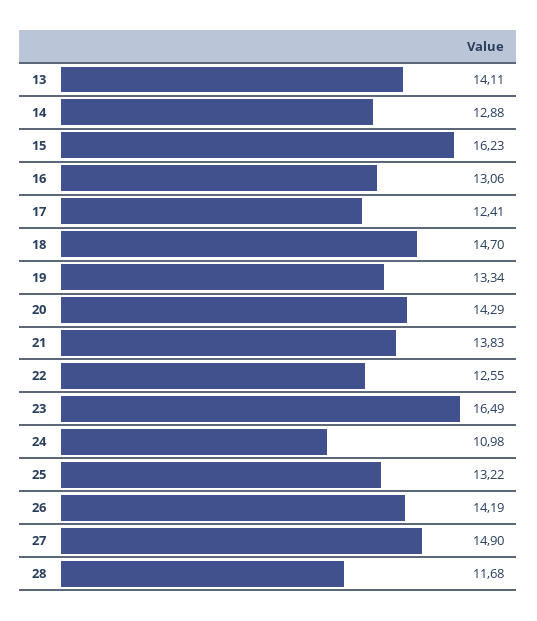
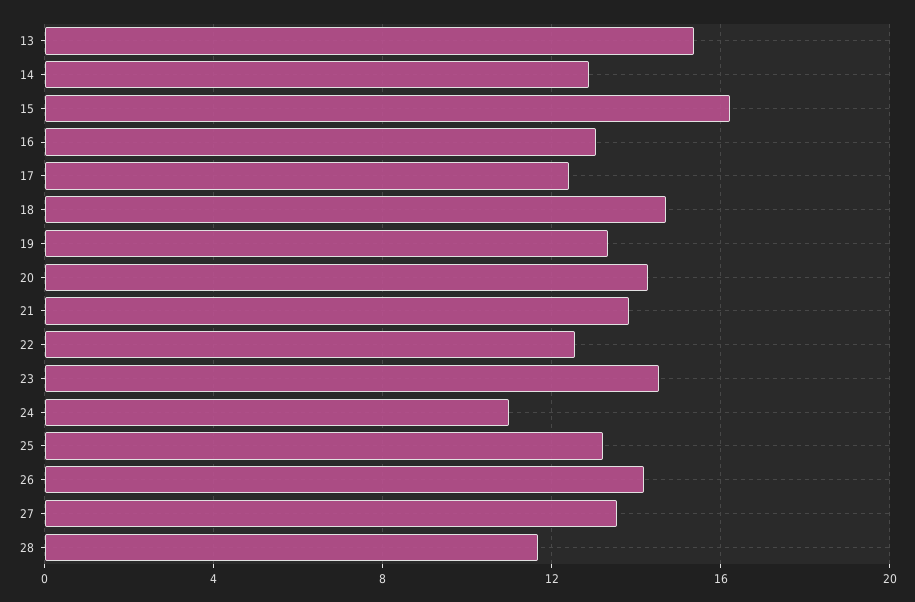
13: 14.11 -> 15.5
23: 16.49 -> 14.5
27: 14.9 -> 13.5

